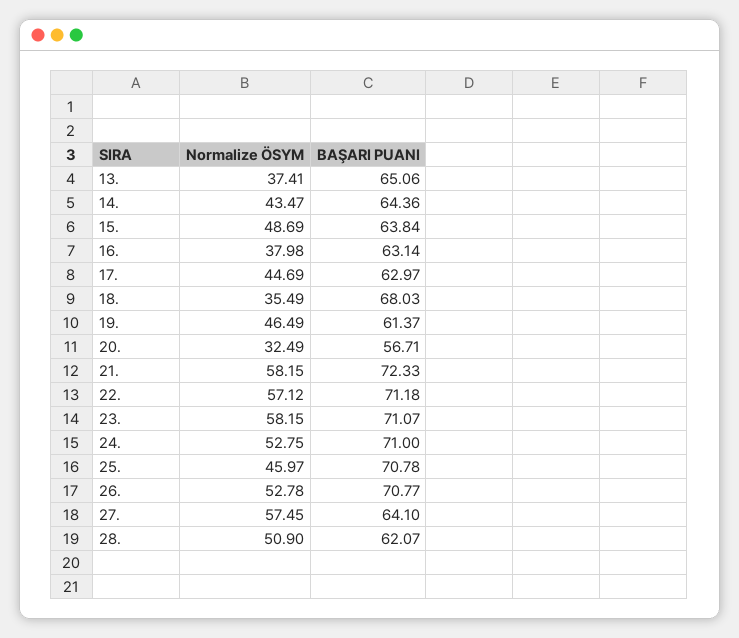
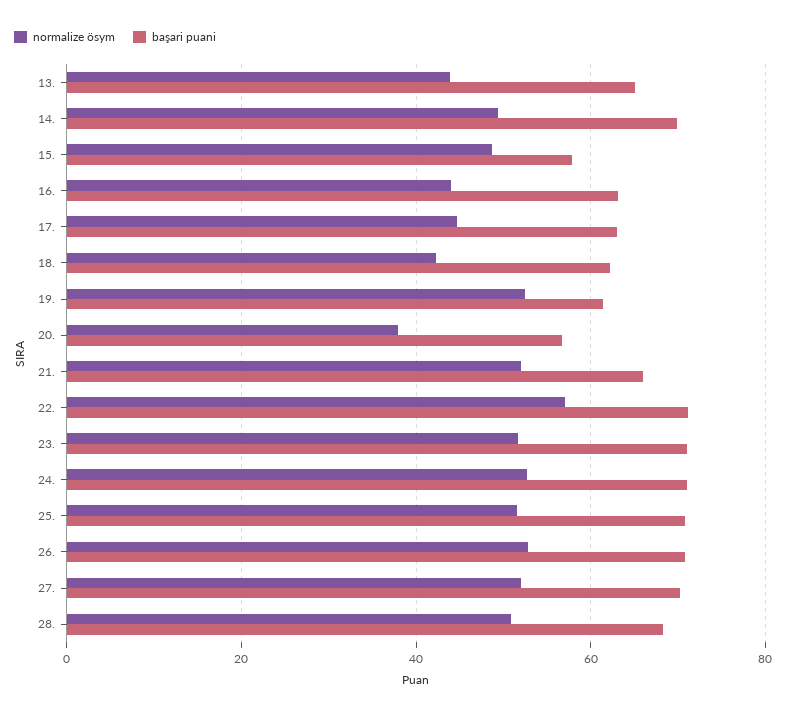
Normalize ÖSYM, 13.: 37.41 -> 44
Normalize ÖSYM, 14.: 43.47 -> 50
BAŞARI PUANI, 14.: 64.36 -> 70
BAŞARI PUANI, 15.: 63.84 -> 58
Normalize ÖSYM, 16.: 37.98 -> 44
Normalize ÖSYM, 18.: 35.49 -> 42
BAŞARI PUANI, 18.: 68.03 -> 62
Normalize ÖSYM, 19.: 46.49 -> 52
Normalize ÖSYM, 20.: 32.49 -> 38
Normalize ÖSYM, 21.: 58.15 -> 52
BAŞARI PUANI, 21.: 72.33 -> 66
Normalize ÖSYM, 23.: 58.15 -> 52
Normalize ÖSYM, 25.: 45.97 -> 52
Normalize ÖSYM, 27.: 57.45 -> 52
BAŞARI PUANI, 27.: 64.1 -> 70
BAŞARI PUANI, 28.: 62.07 -> 68

